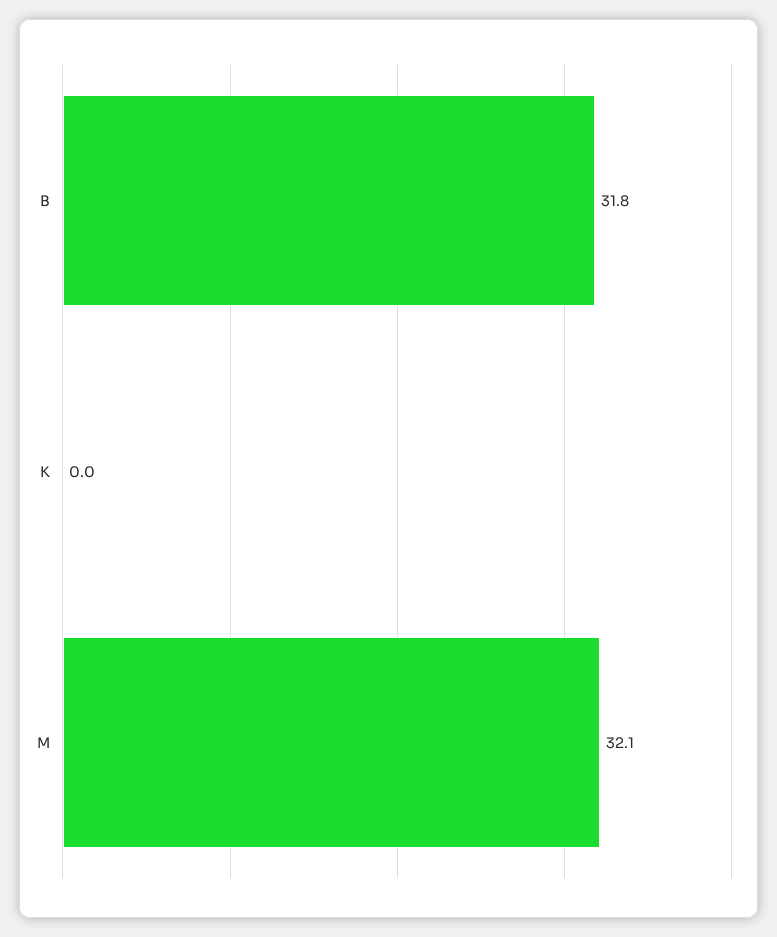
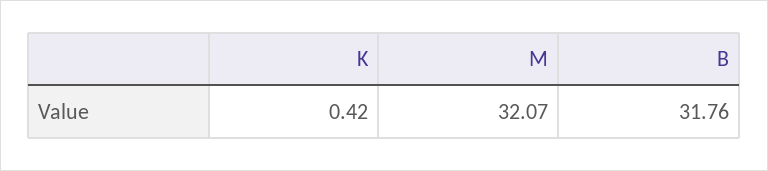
K: 0 -> 0.42

